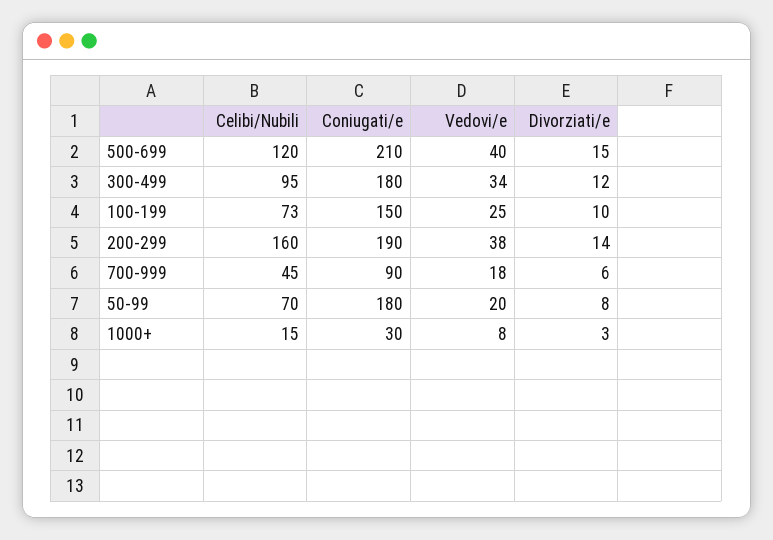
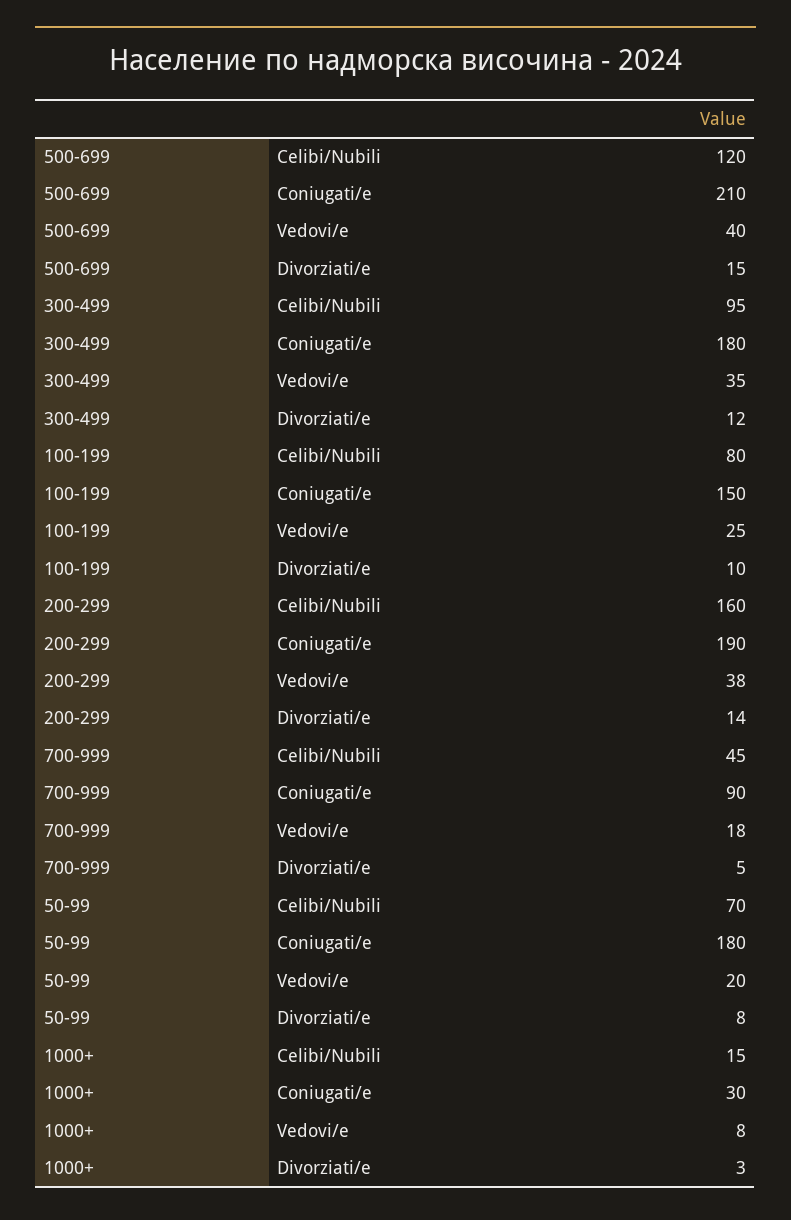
Vedovi/e, 300-499: 34 -> 35
Celibi/Nubili, 100-199: 73 -> 80
Divorziati/e, 700-999: 6 -> 5

